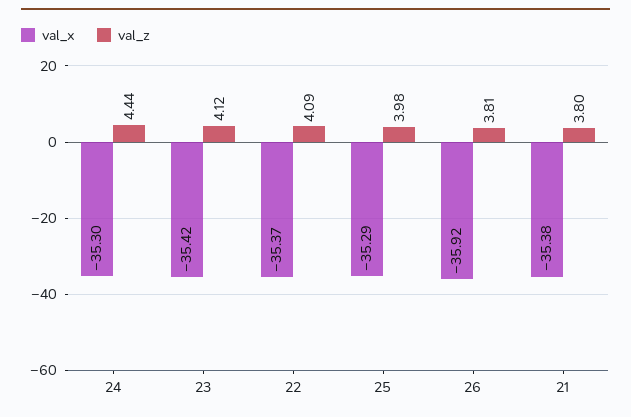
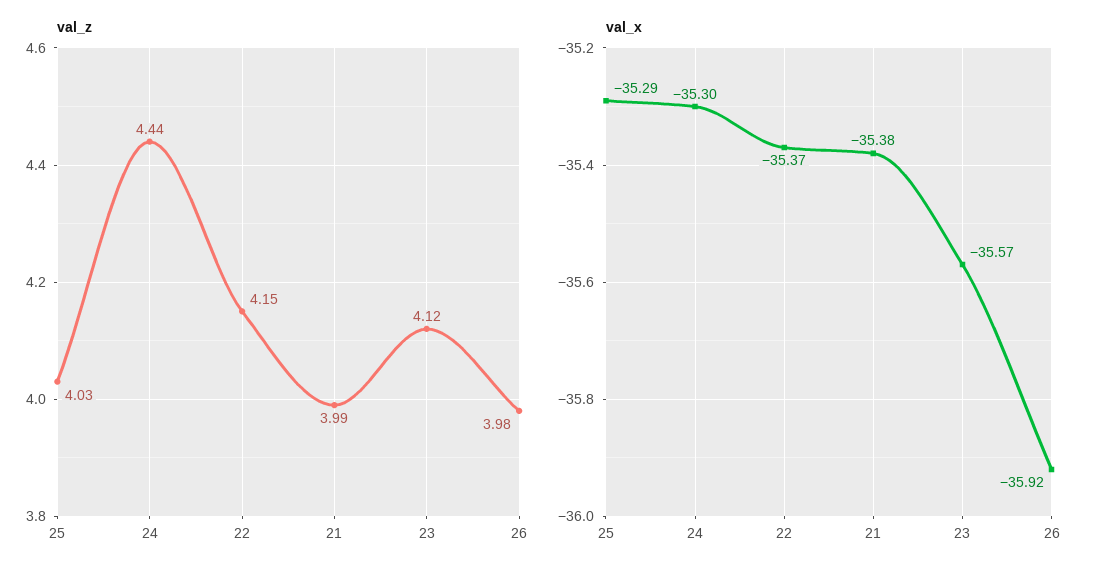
val_x, 23: -35.42 -> -35.57
val_z, 22: 4.09 -> 4.15
val_z, 25: 3.98 -> 4.03
val_z, 26: 3.81 -> 3.98
val_z, 21: 3.8 -> 3.99

